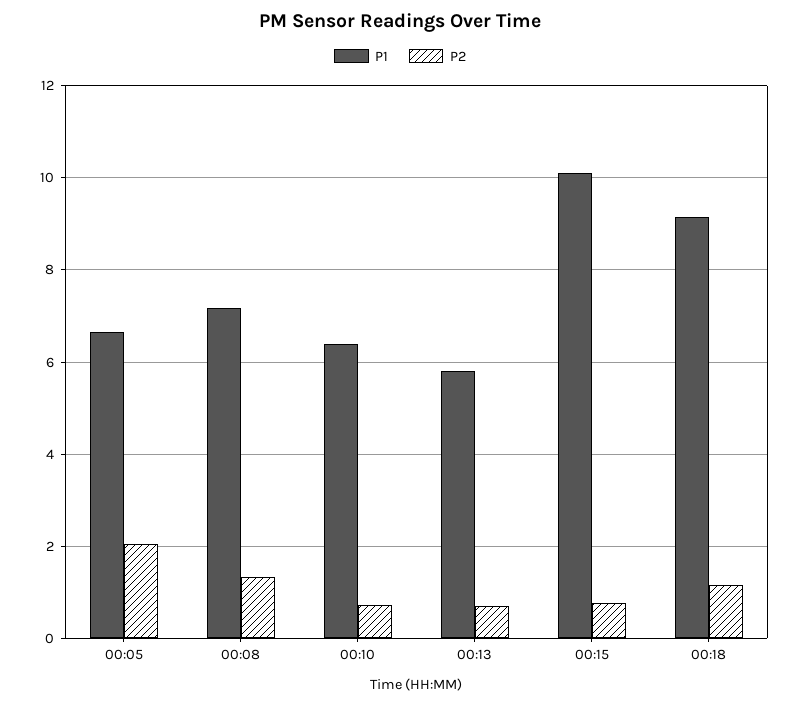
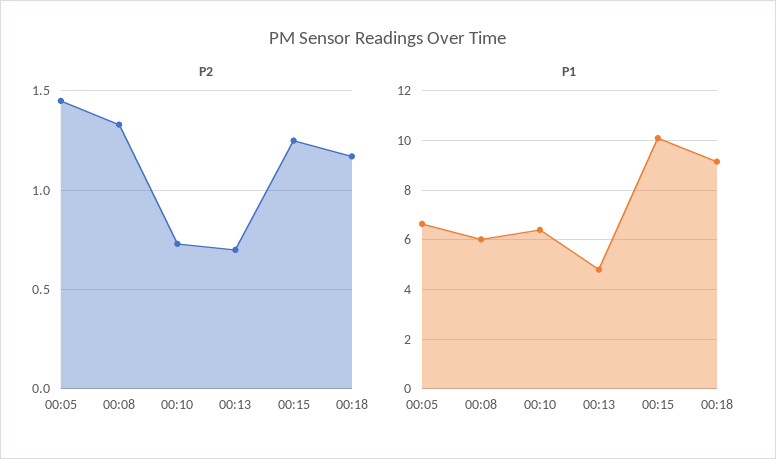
P2, 00:05: 2 -> 1.45
P1, 00:08: 7.2 -> 6
P1, 00:13: 5.8 -> 4.75
P2, 00:15: 0.8 -> 1.25

